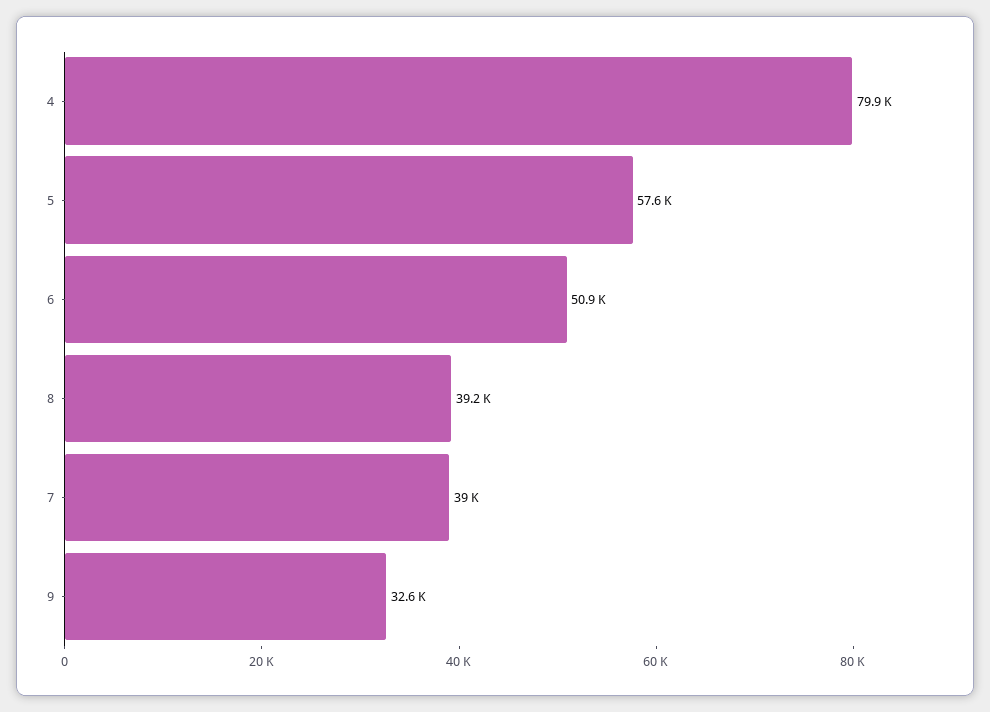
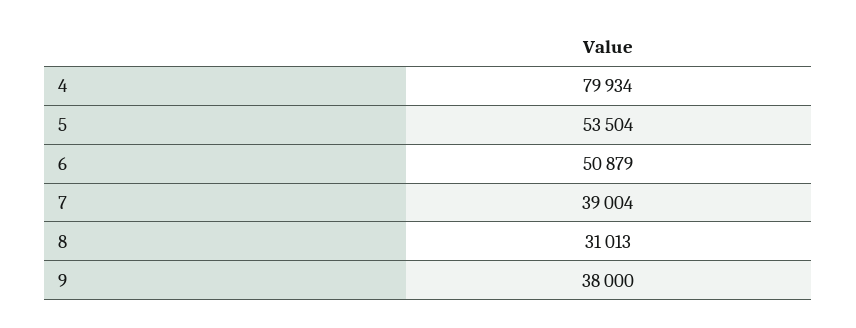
5: 57600 -> 53504
8: 39200 -> 31013
9: 32600 -> 38000

